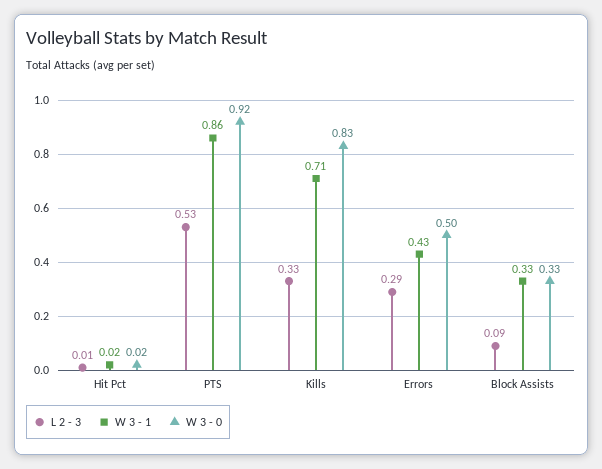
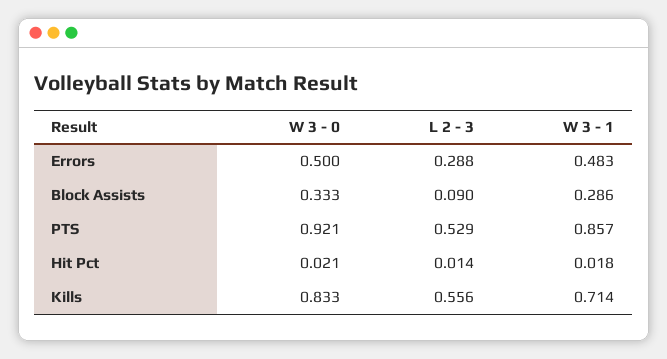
L 2 - 3, Kills: 0.33 -> 0.556
W 3 - 1, Errors: 0.43 -> 0.483
W 3 - 1, Block Assists: 0.33 -> 0.286

